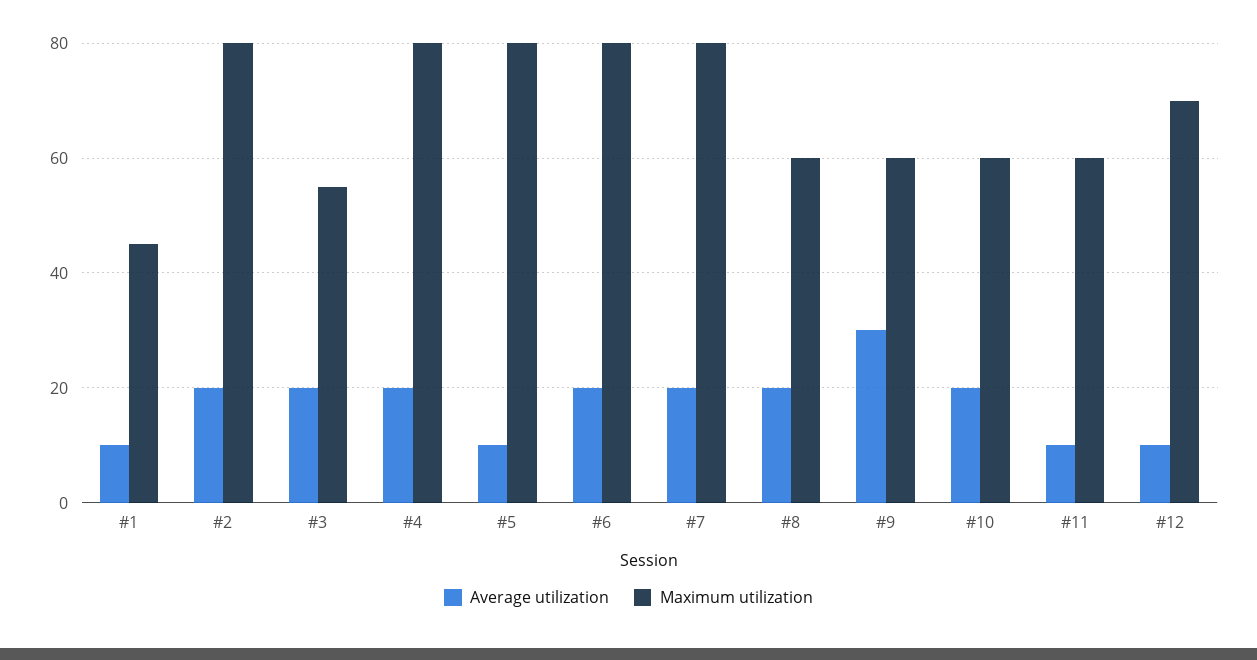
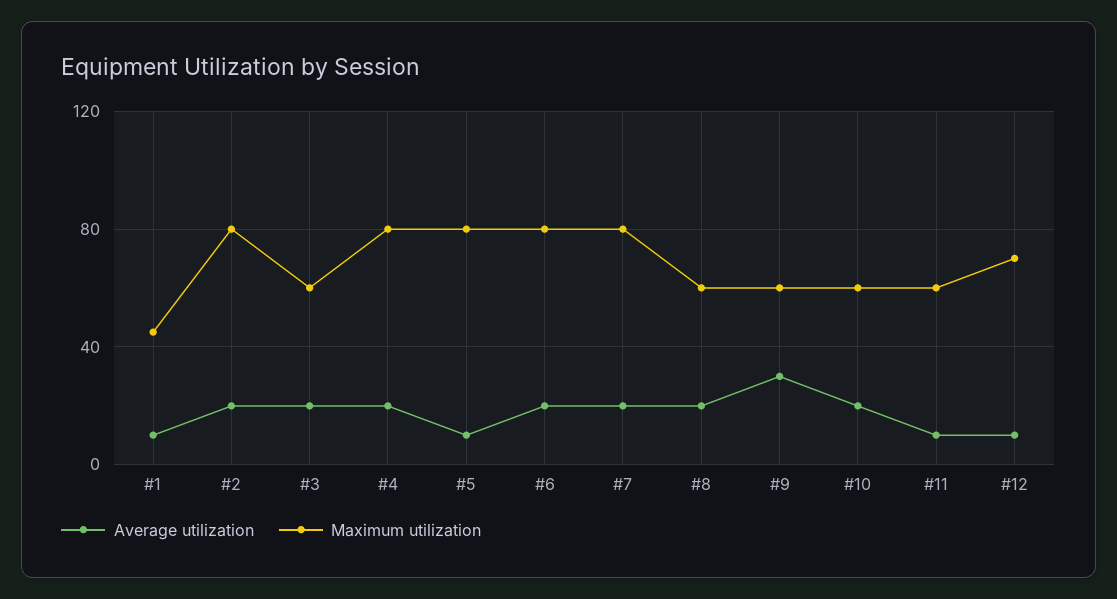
Maximum utilization, #3: 55 -> 60

